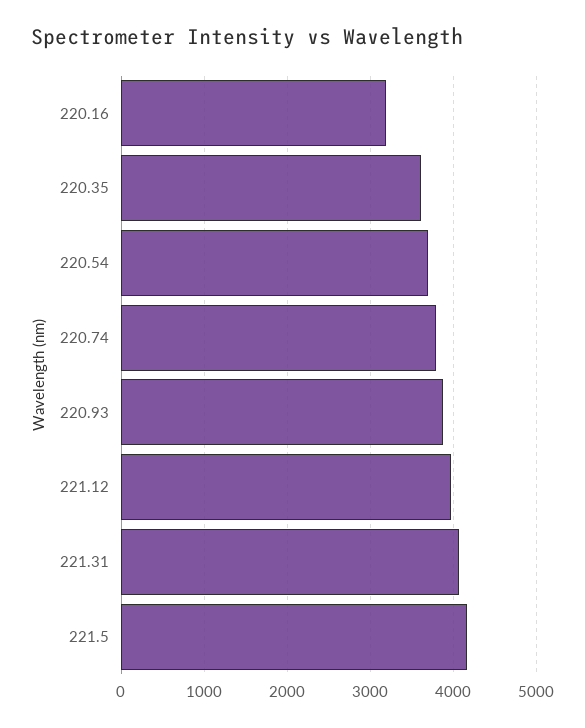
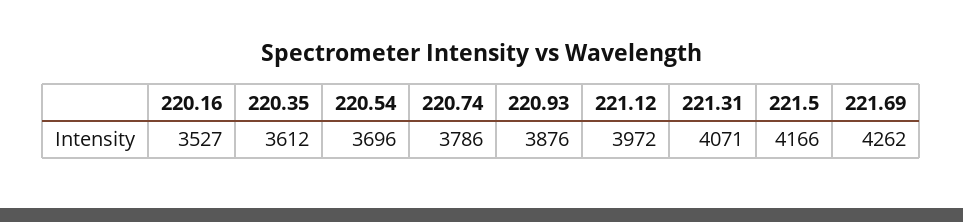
220.16: 3200 -> 3527
221.69: none -> 4262

